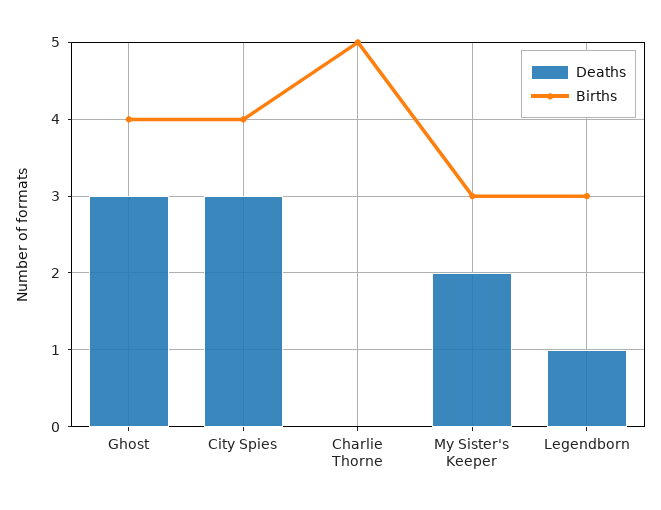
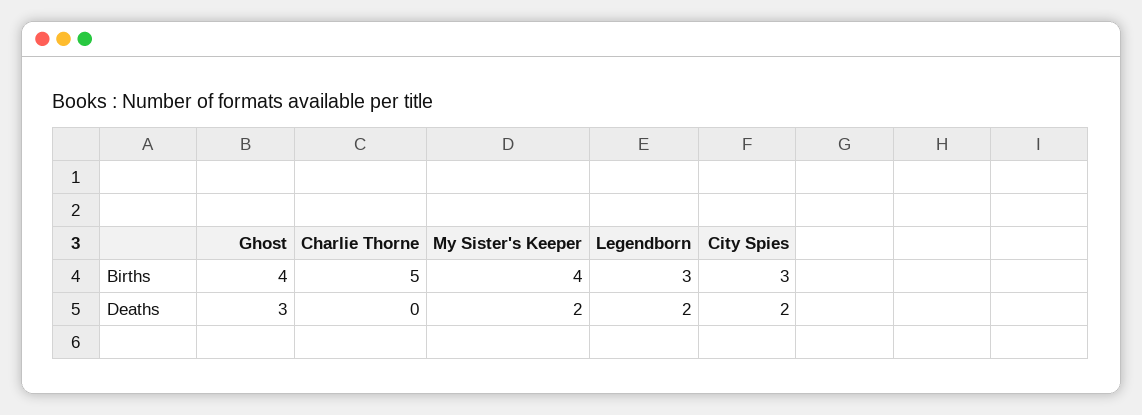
Deaths, City Spies: 3 -> 2
Births, City Spies: 4 -> 3
Births, My Sister's Keeper: 3 -> 4
Deaths, Legendborn: 1 -> 2

